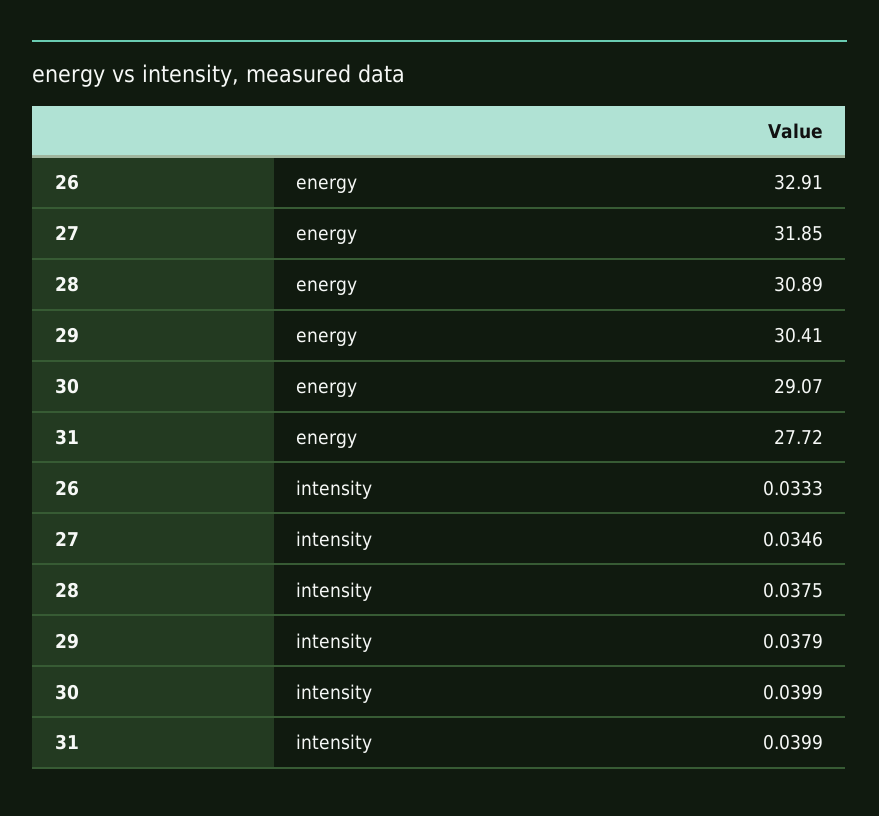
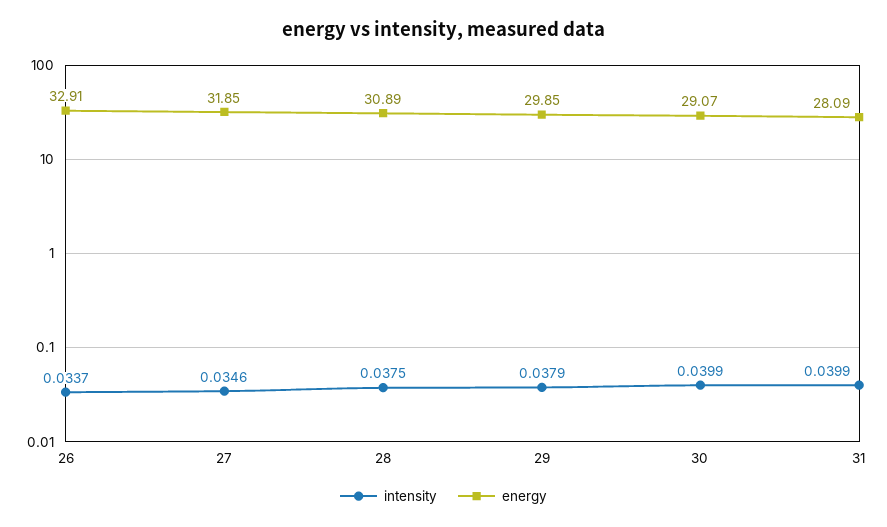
energy, 29: 30.41 -> 29.85
energy, 31: 27.72 -> 28.09
intensity, 26: 0.0333 -> 0.0337

